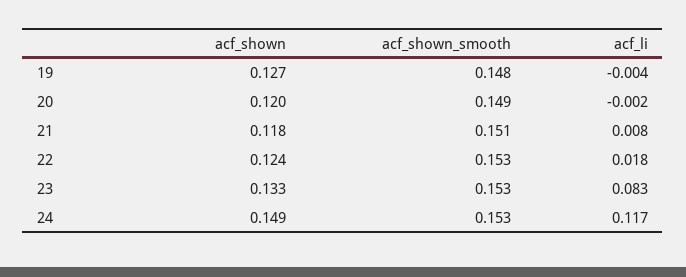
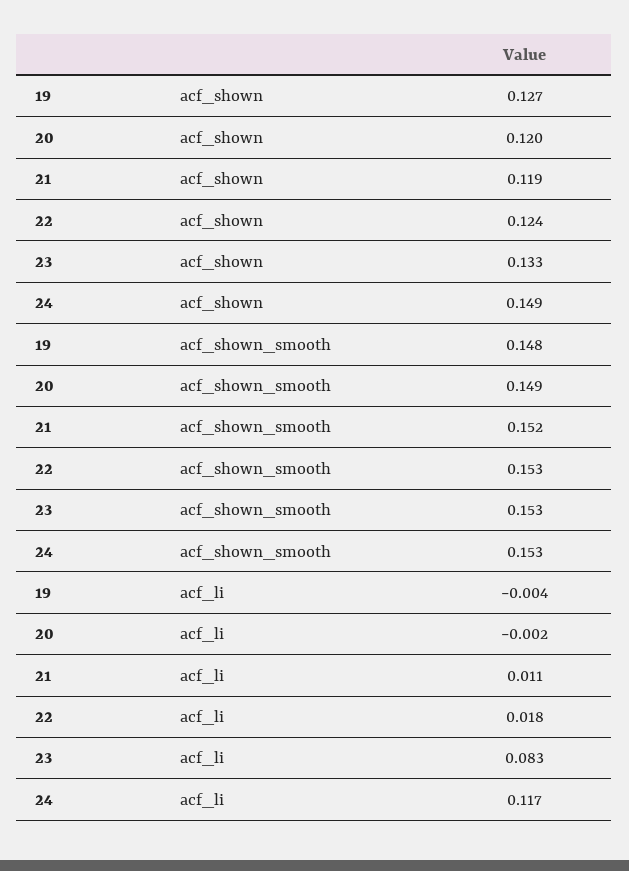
acf_shown, 21: 0.118 -> 0.119
acf_shown_smooth, 21: 0.151 -> 0.152
acf_li, 21: 0.008 -> 0.011

